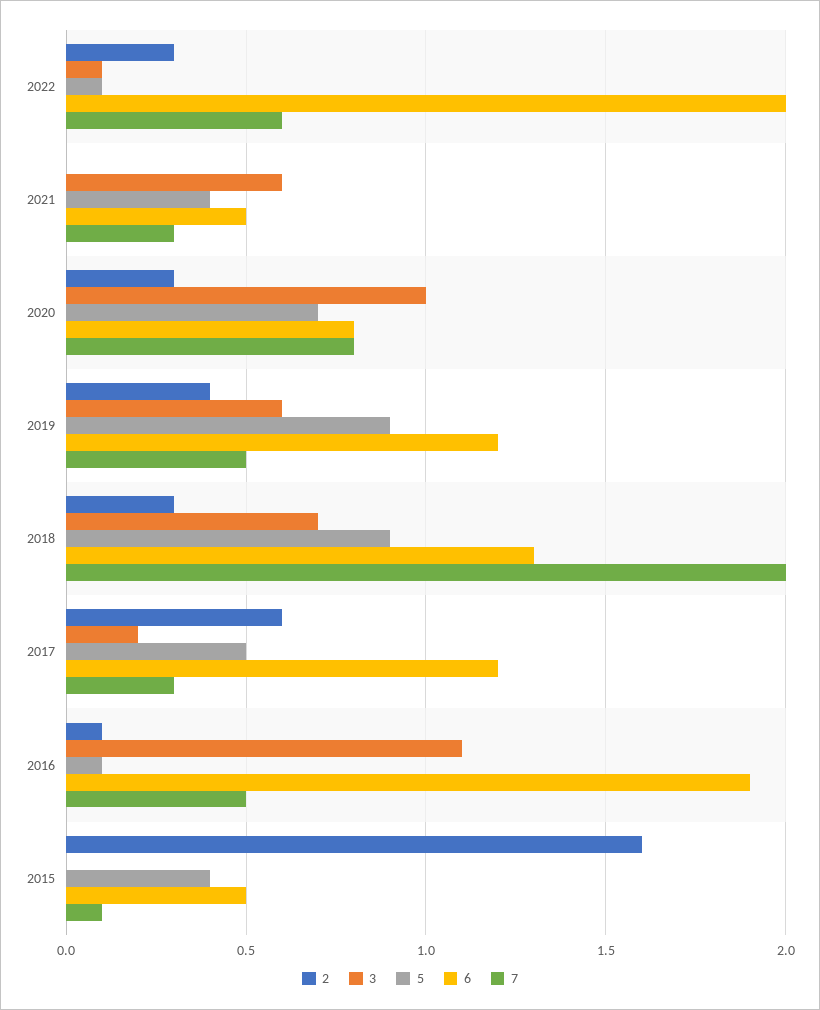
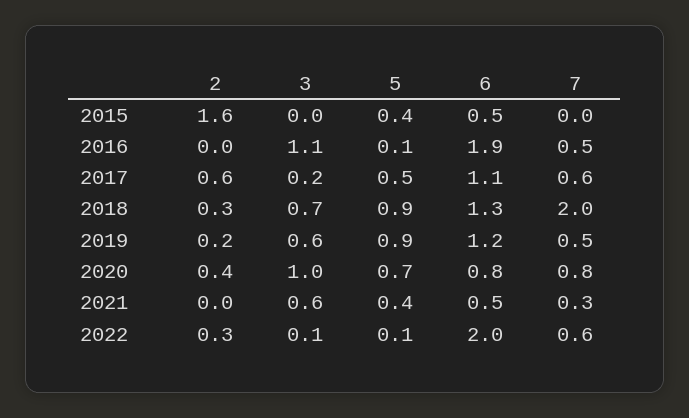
2, 2020: 0.3 -> 0.4
2, 2019: 0.4 -> 0.2
6, 2017: 1.2 -> 1.1
7, 2017: 0.3 -> 0.6
2, 2016: 0.1 -> 0
7, 2015: 0.1 -> 0

